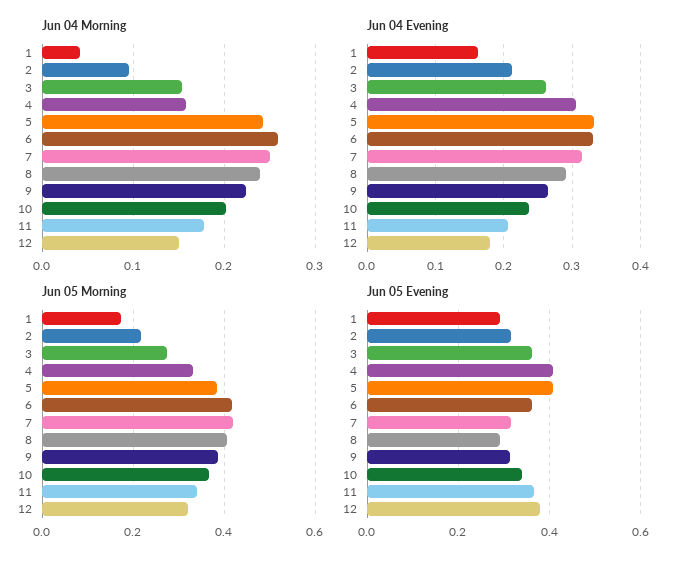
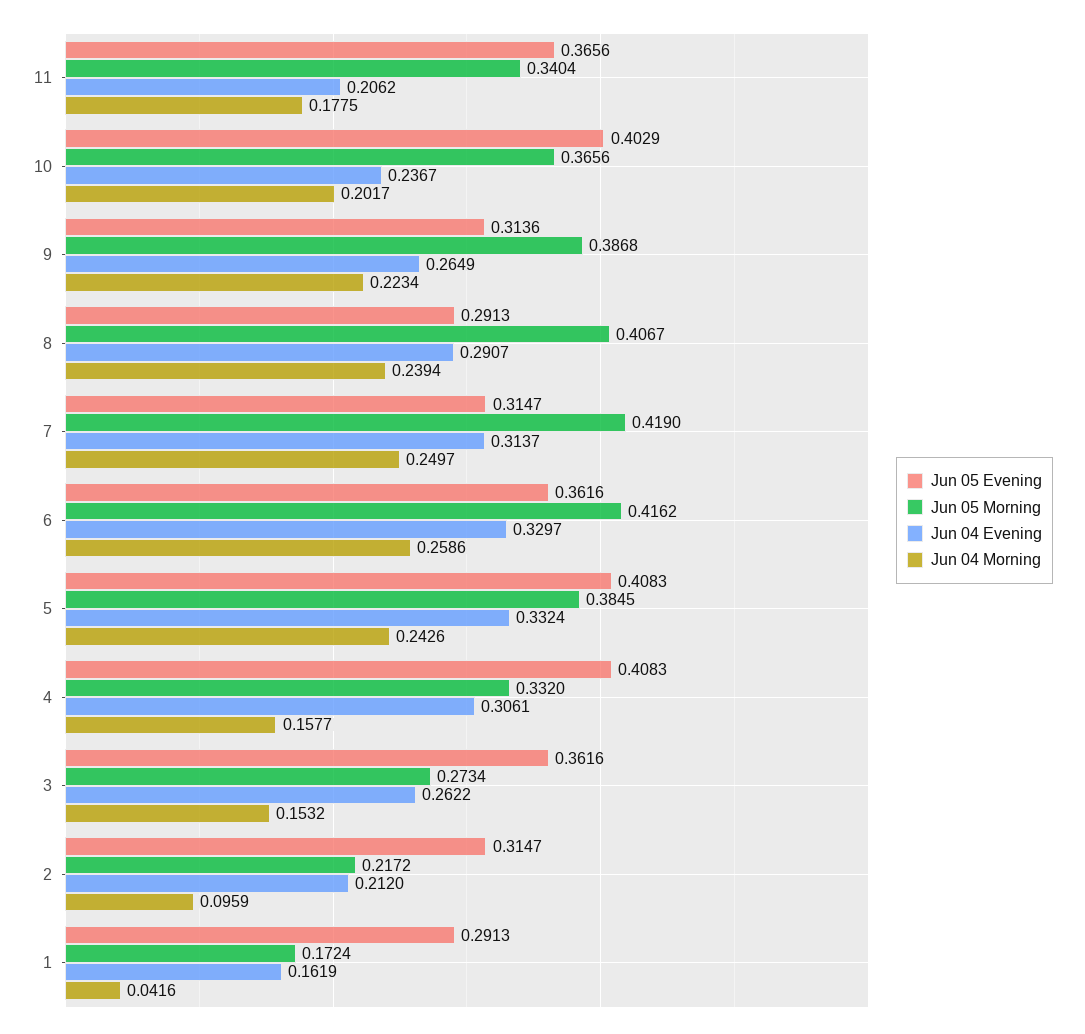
Jun 04 Morning, 12: 0.15 -> none
Jun 04 Evening, 12: 0.18 -> none
Jun 05 Morning, 12: 0.32 -> none
Jun 05 Evening, 10: 0.34 -> 0.4029
Jun 05 Evening, 12: 0.38 -> none

